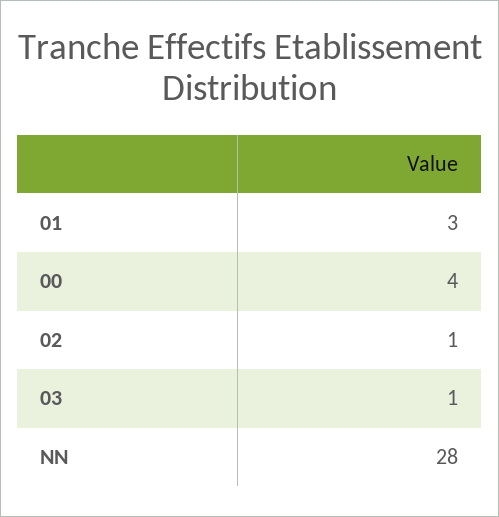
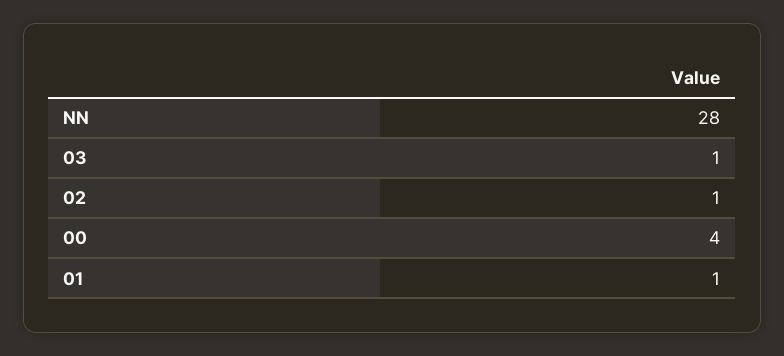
01: 3 -> 1

